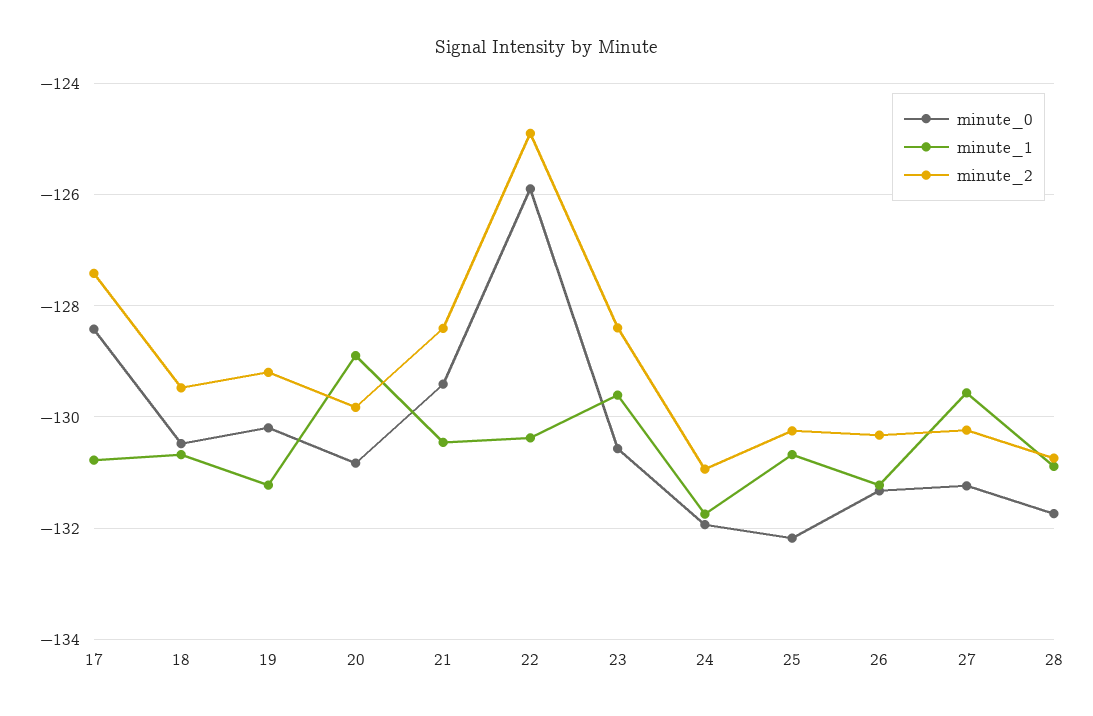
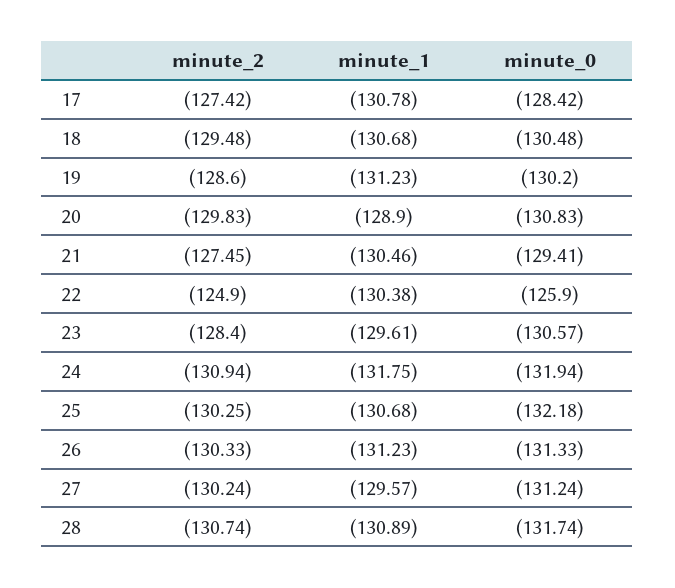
minute_2, 19: -129.2 -> -128.6
minute_2, 21: -128.4 -> -127.45

